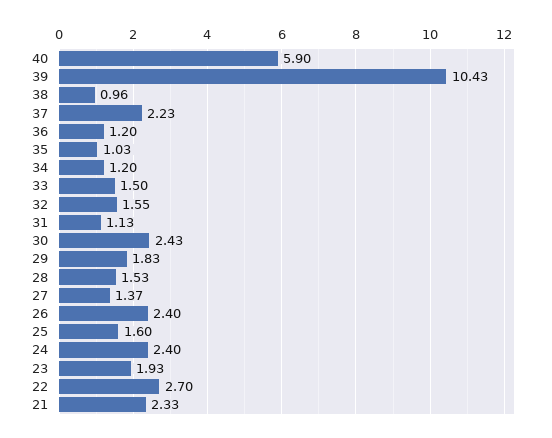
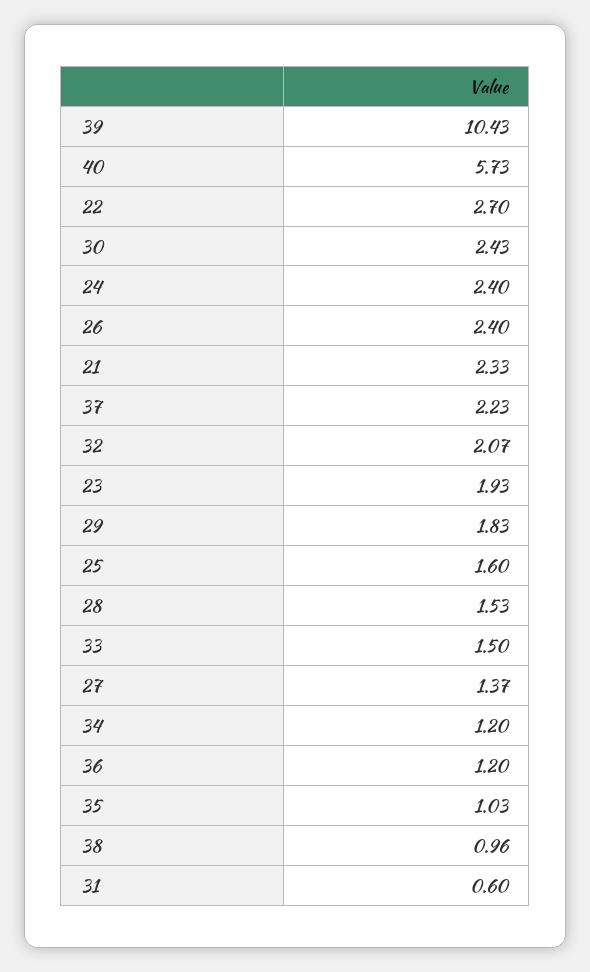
40: 5.9 -> 5.73
32: 1.55 -> 2.07
31: 1.13 -> 0.6

